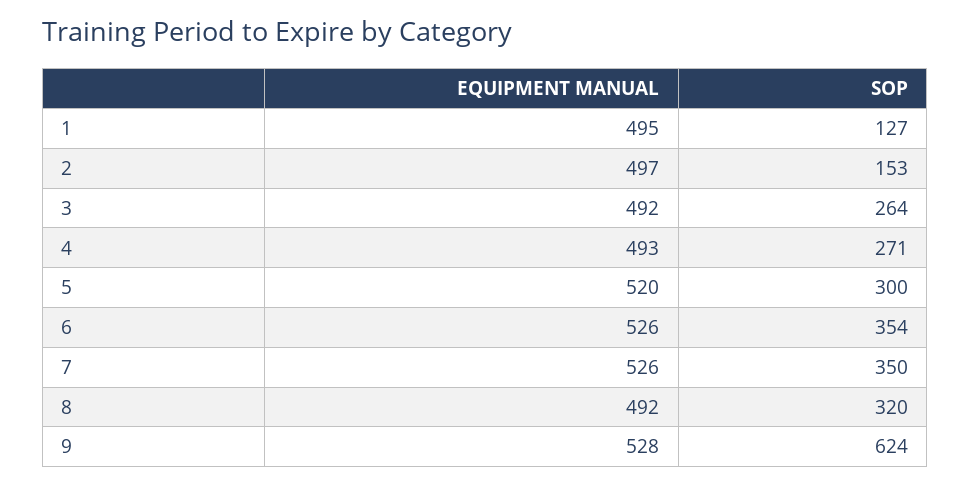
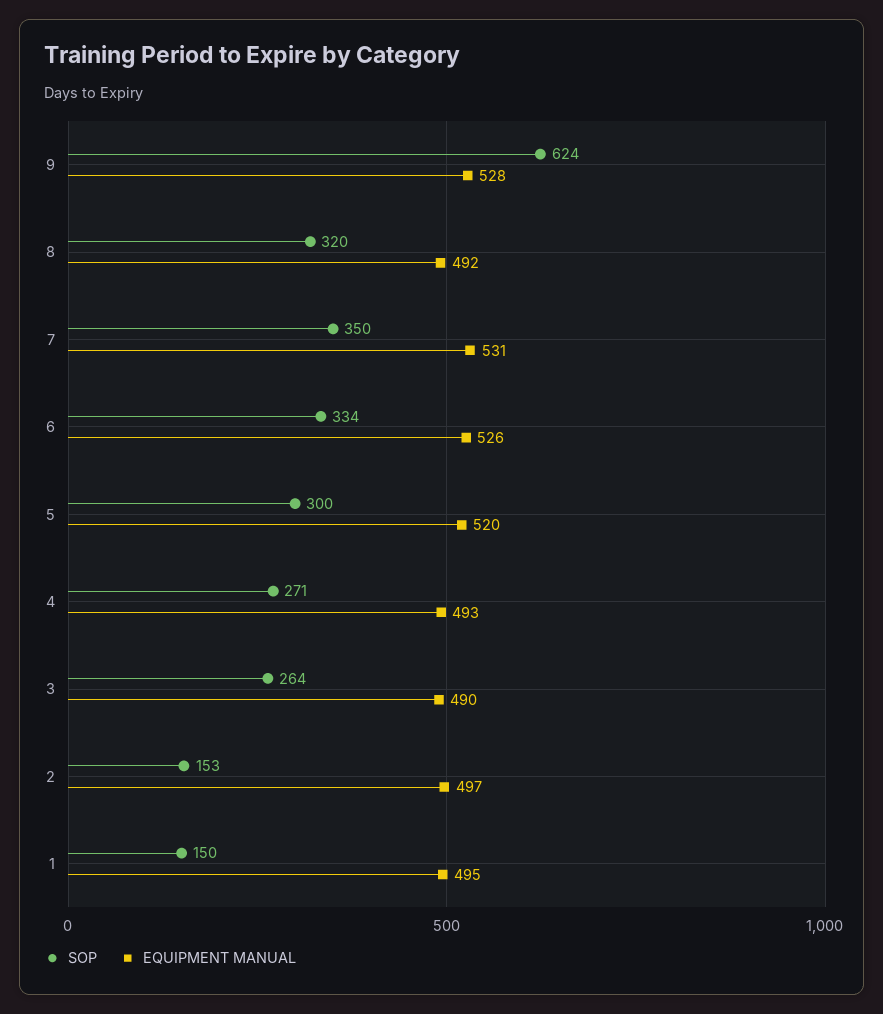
SOP, 1: 127 -> 150
EQUIPMENT MANUAL, 3: 492 -> 490
SOP, 6: 354 -> 334
EQUIPMENT MANUAL, 7: 526 -> 531

